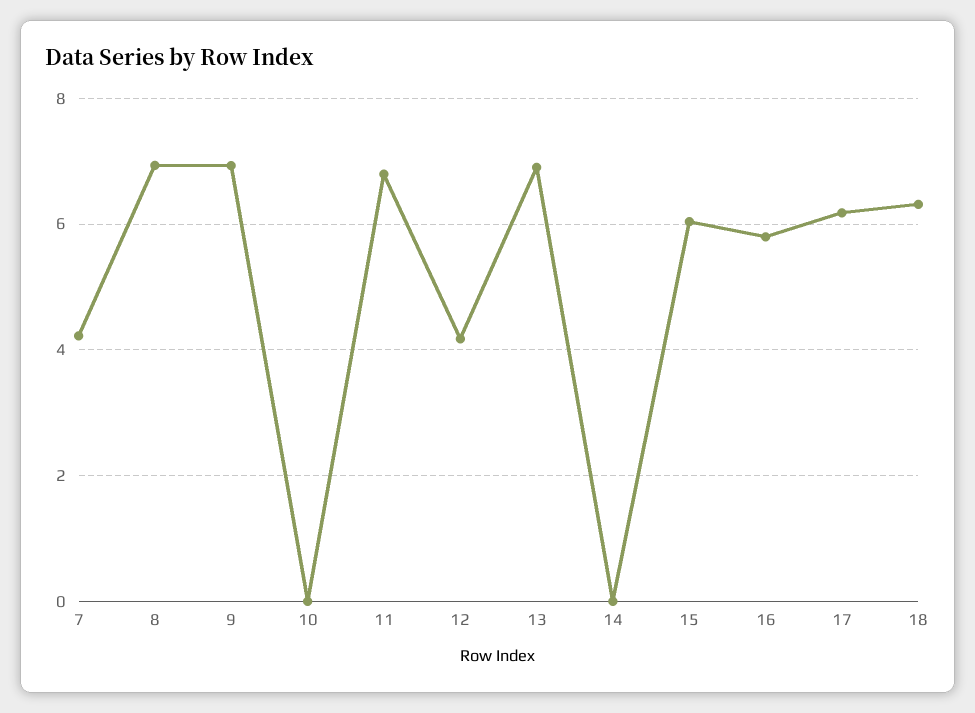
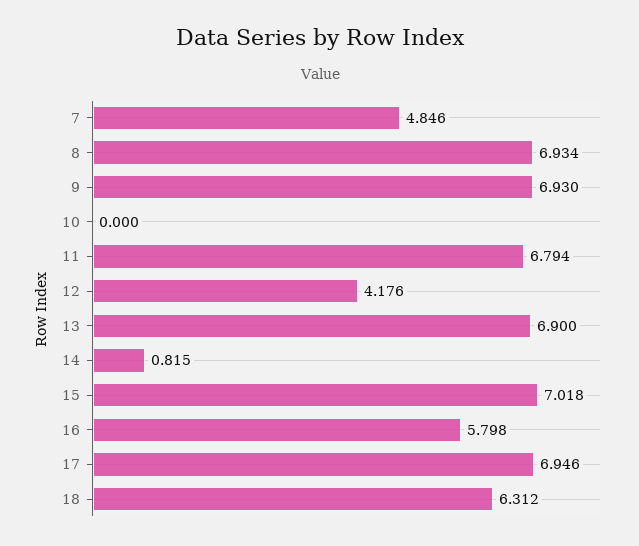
7: 4.2 -> 4.846
14: 0 -> 0.815
15: 6 -> 7.018
17: 6.2 -> 6.946

